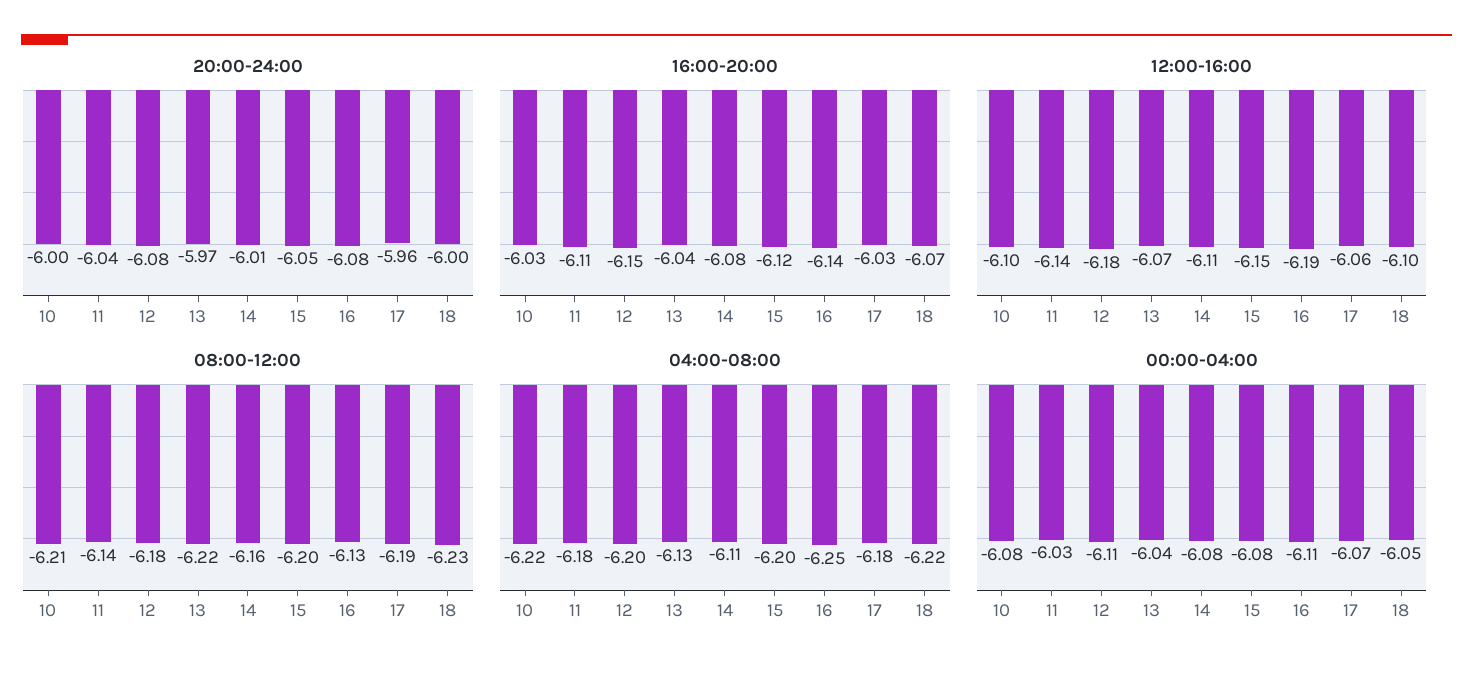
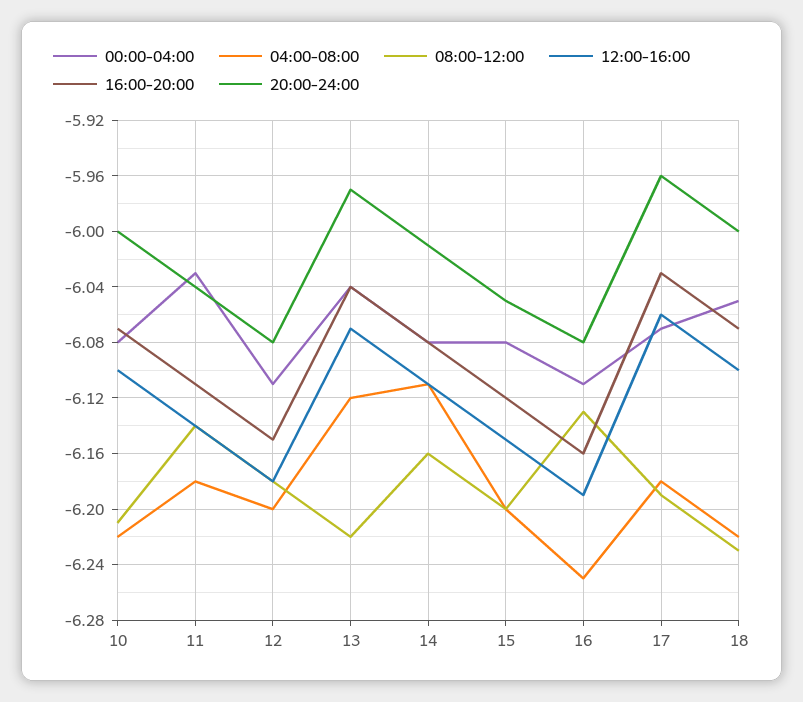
16:00-20:00, 10: -6.03 -> -6.07
16:00-20:00, 16: -6.14 -> -6.16
04:00-08:00, 13: -6.13 -> -6.12

